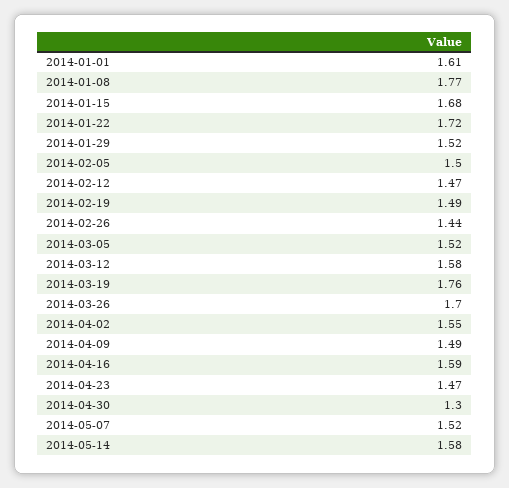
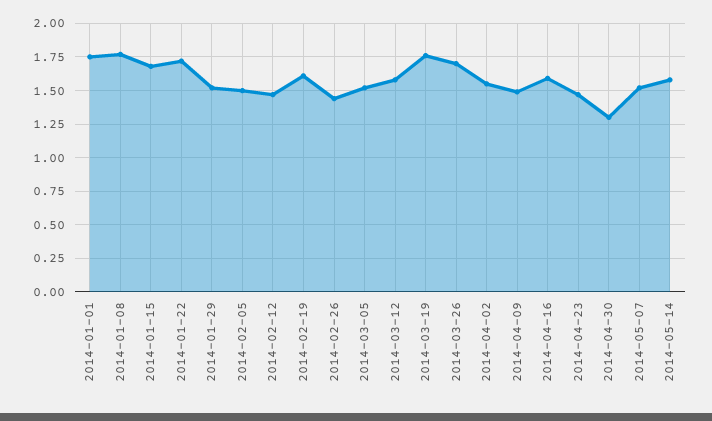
2014-01-01: 1.61 -> 1.75
2014-02-19: 1.49 -> 1.6

